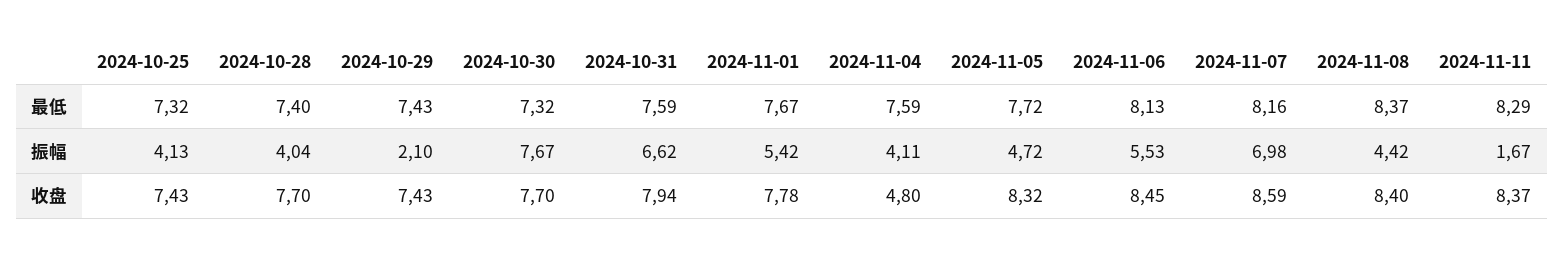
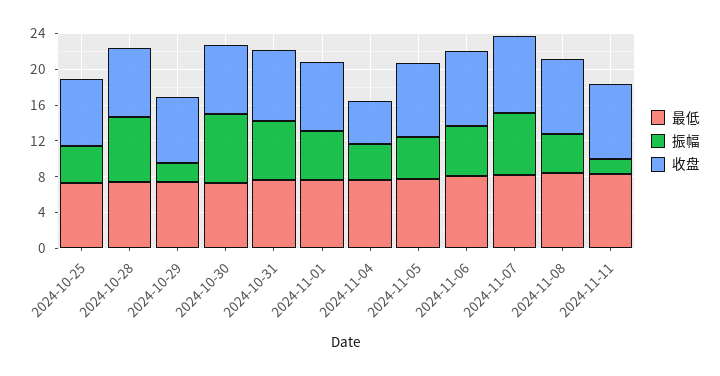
振幅, 2024-10-28: 4.04 -> 7

